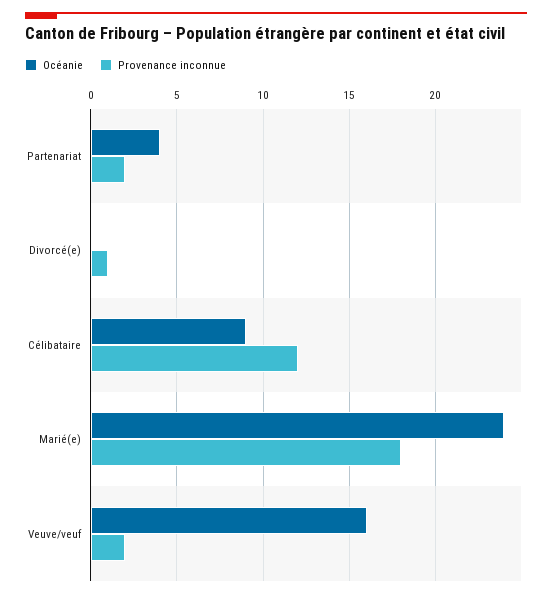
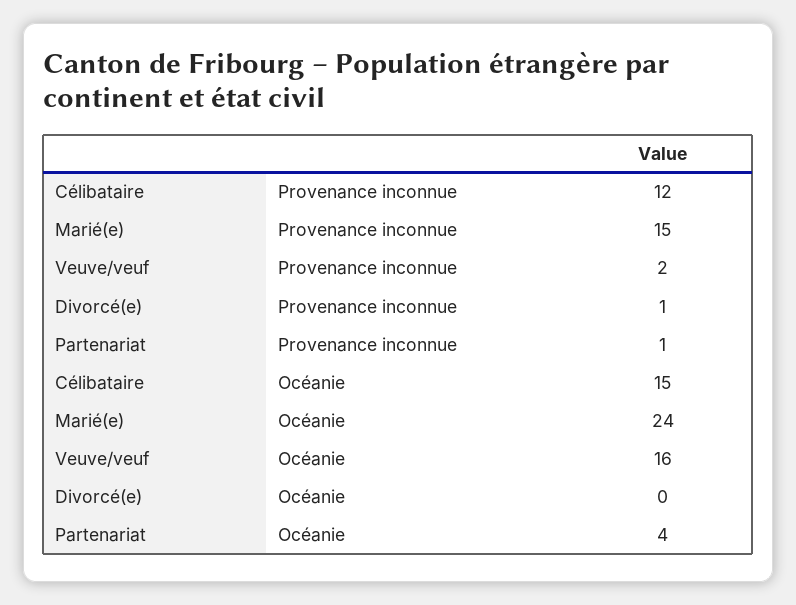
Provenance inconnue, Partenariat: 2 -> 1
Océanie, Célibataire: 9 -> 15
Provenance inconnue, Marié(e): 18 -> 15

